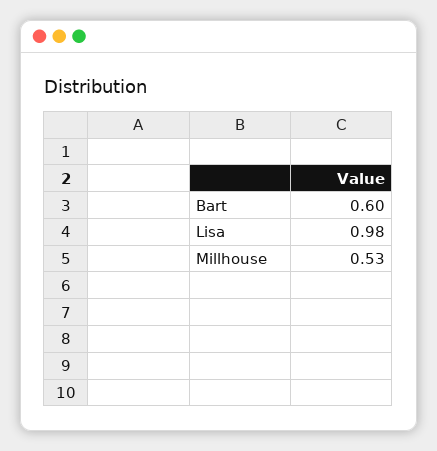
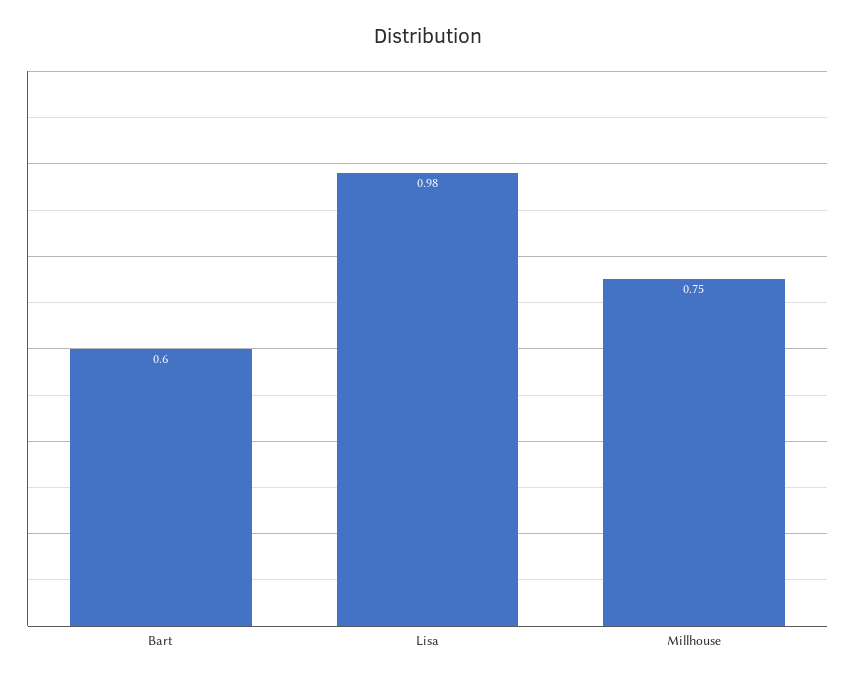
Millhouse: 0.53 -> 0.75

